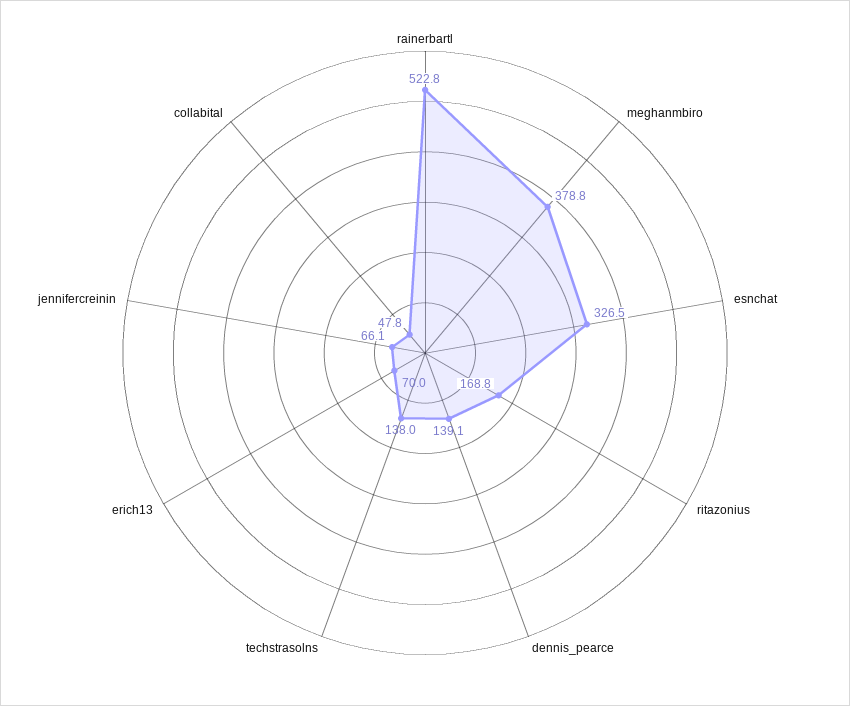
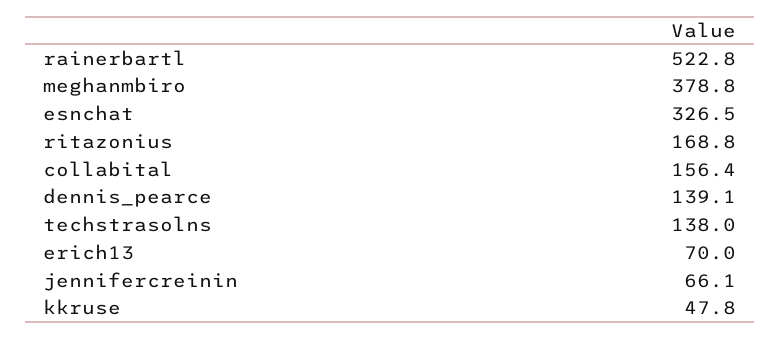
collabital: 47.8 -> 156.4
kkruse: none -> 47.8

